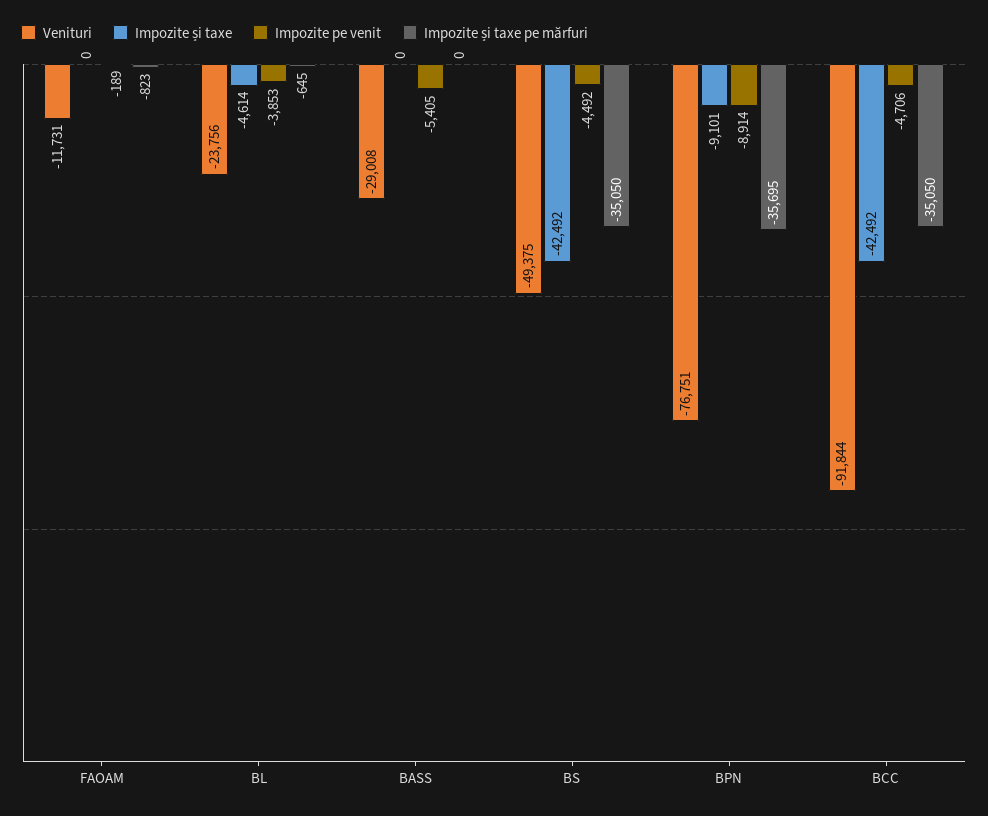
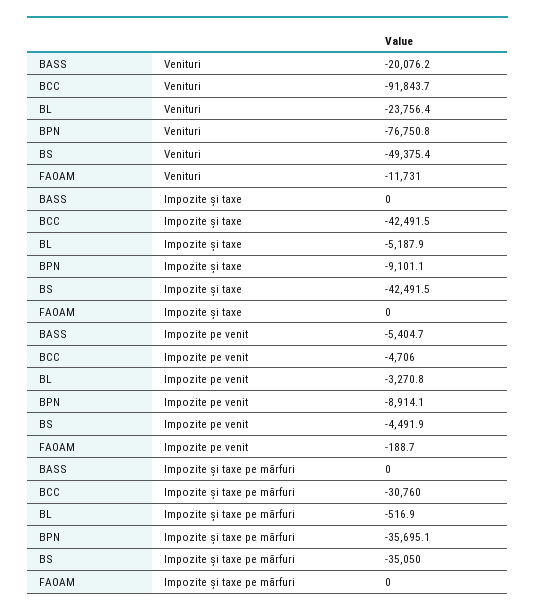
Impozite și taxe pe mărfuri, FAOAM: -823 -> 0
Impozite și taxe, BL: -4614 -> -5187.9
Impozite pe venit, BL: -3853 -> -3270.8
Impozite și taxe pe mărfuri, BL: -645 -> -516.9
Venituri, BASS: -29008 -> -20076.2
Impozite și taxe pe mărfuri, BCC: -35050 -> -30760

